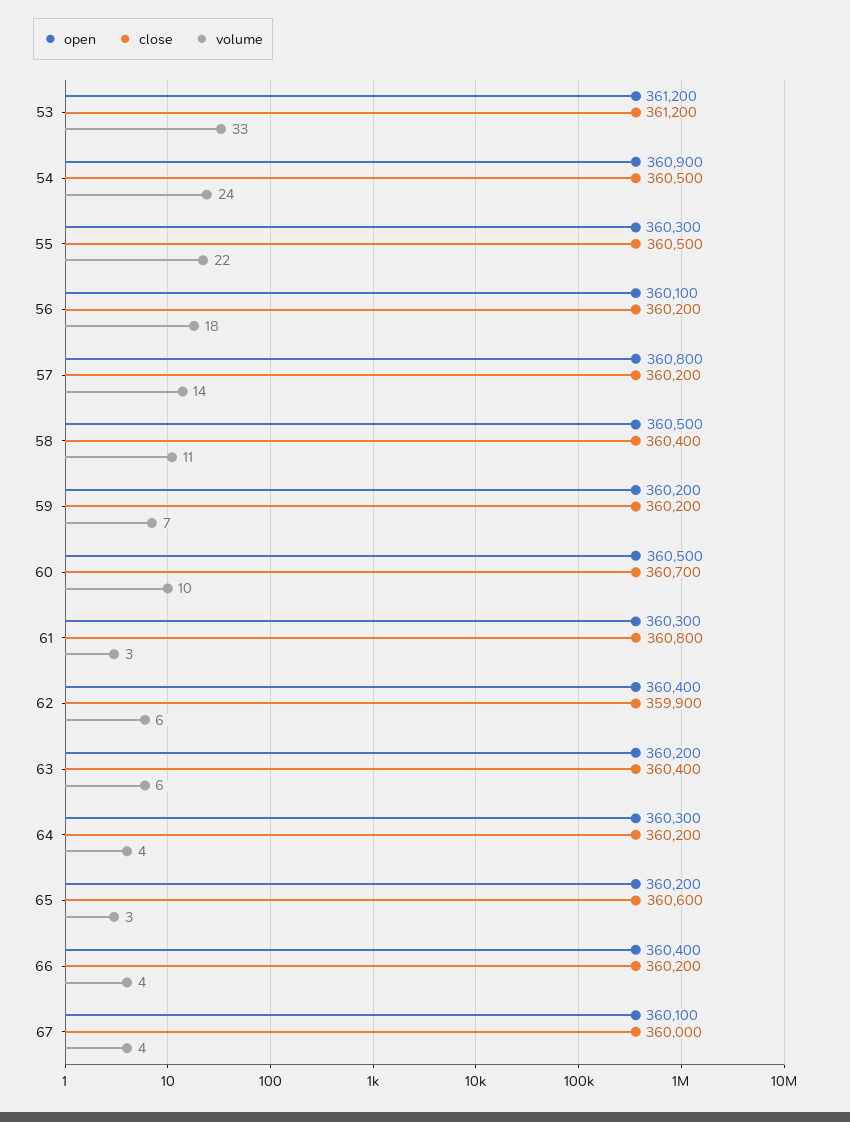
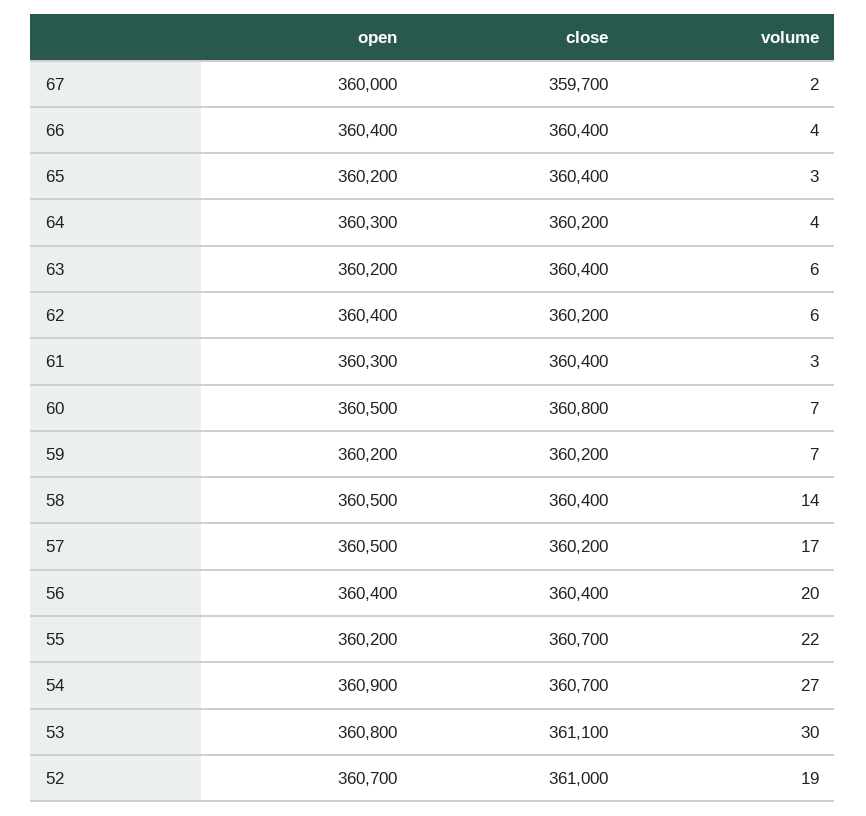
open, 53: 361200 -> 360800
close, 53: 361200 -> 361100
volume, 53: 33 -> 30
close, 54: 360500 -> 360700
volume, 54: 24 -> 27
open, 55: 360300 -> 360200
close, 55: 360500 -> 360700
open, 56: 360100 -> 360400
close, 56: 360200 -> 360400
volume, 56: 18 -> 20
open, 57: 360800 -> 360500
volume, 57: 14 -> 17
volume, 58: 11 -> 14
close, 60: 360700 -> 360800
volume, 60: 10 -> 7
close, 61: 360800 -> 360400
close, 62: 359900 -> 360200
close, 65: 360600 -> 360400
close, 66: 360200 -> 360400
open, 67: 360100 -> 360000
close, 67: 360000 -> 359700
volume, 67: 4 -> 2
open, 52: none -> 360700
close, 52: none -> 361000
volume, 52: none -> 19

